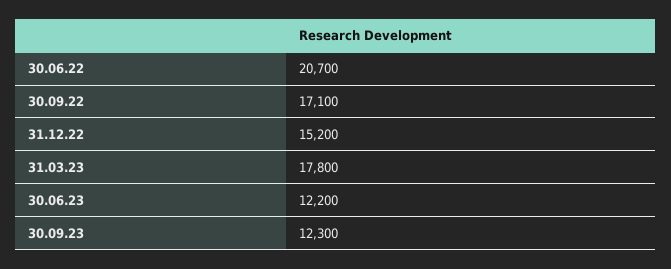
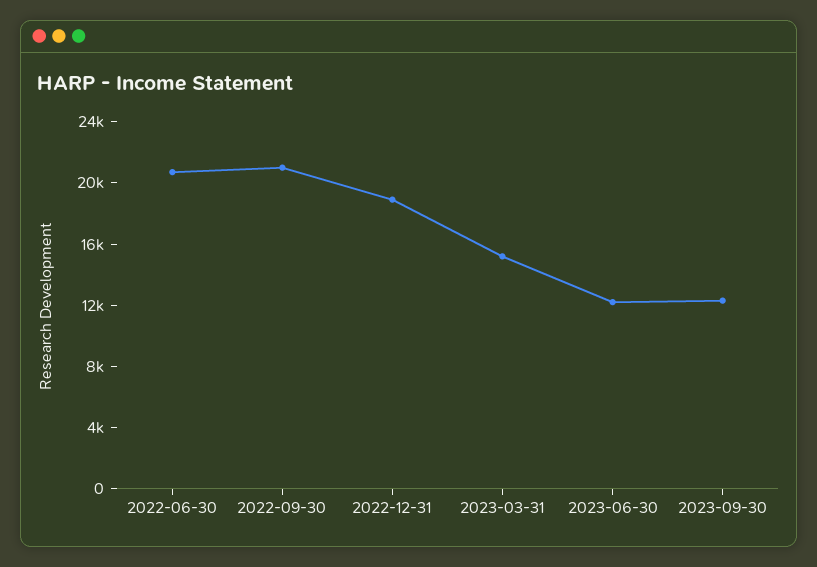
30.09.22: 17100 -> 21000
31.12.22: 15200 -> 19000
31.03.23: 17800 -> 15000

